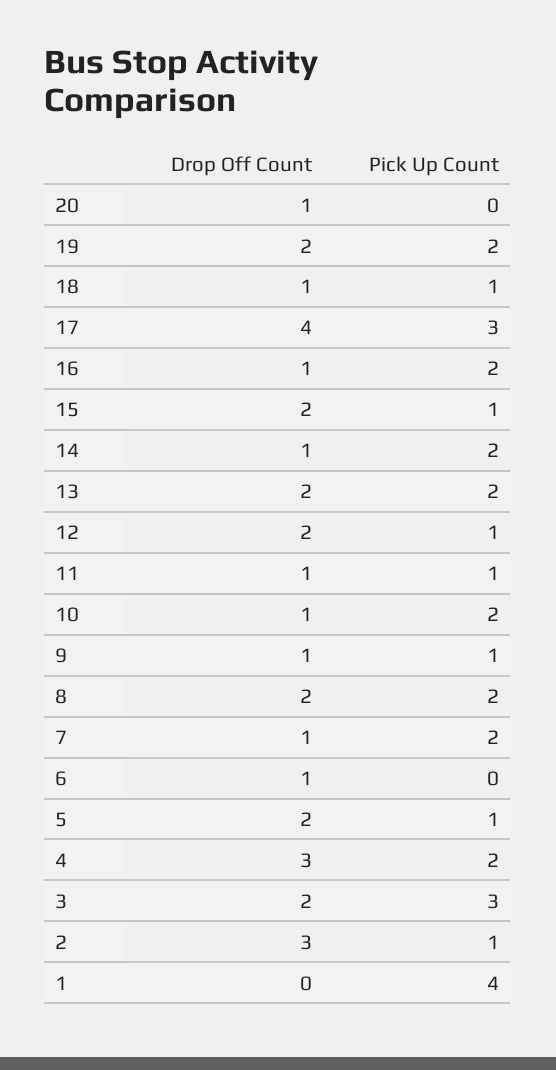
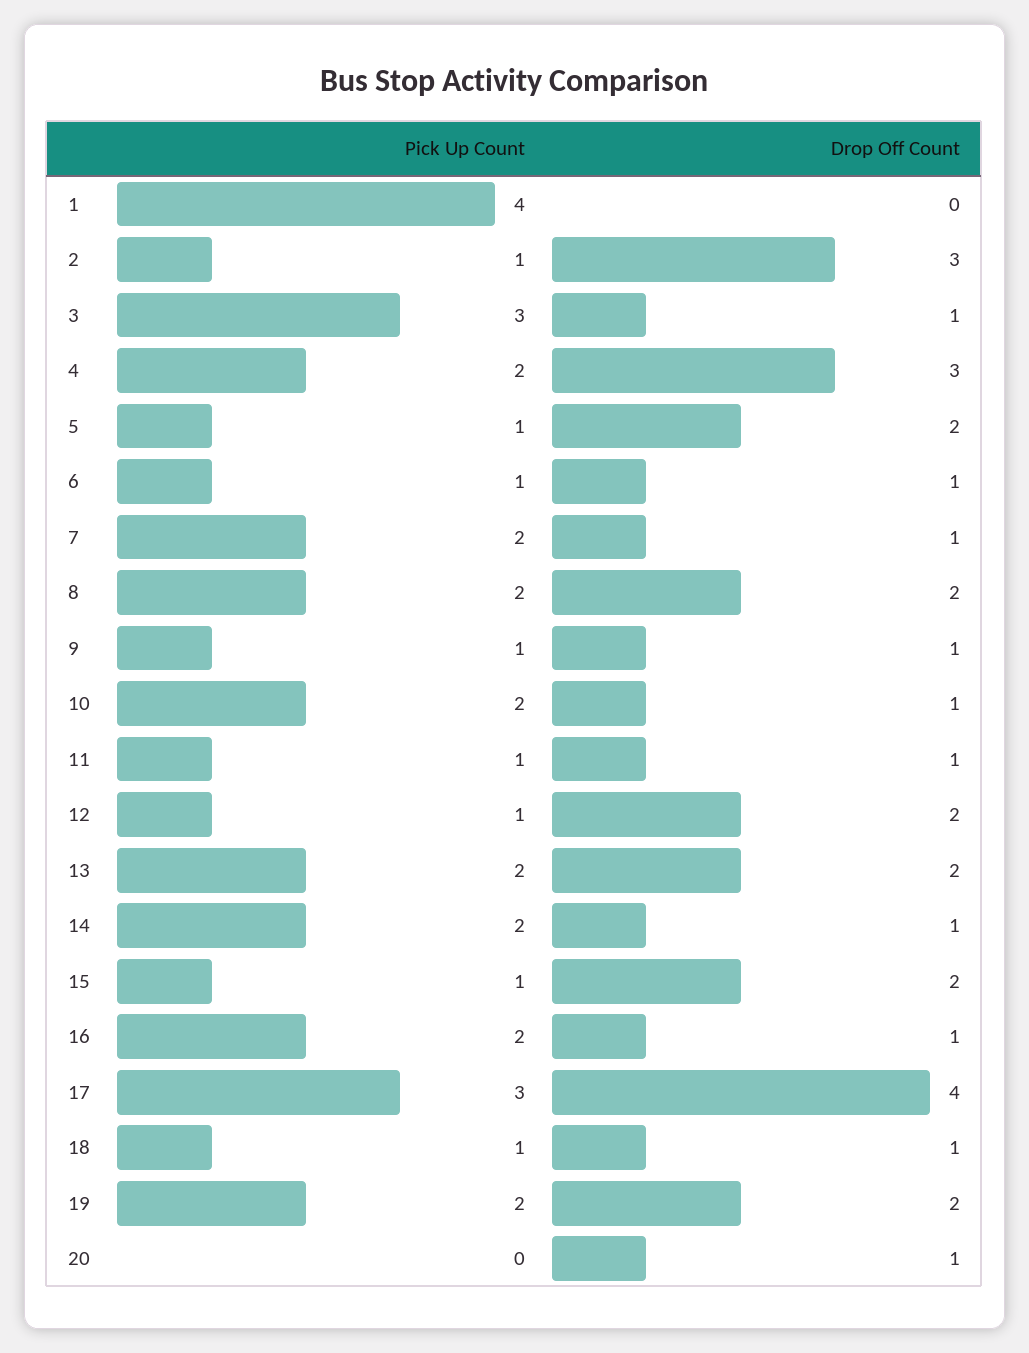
Pick Up Count, 6: 0 -> 1
Drop Off Count, 3: 2 -> 1

